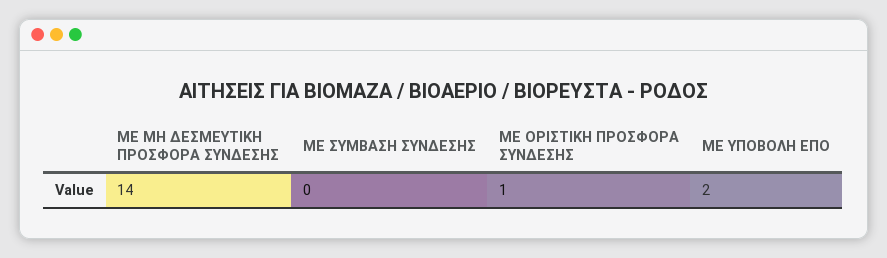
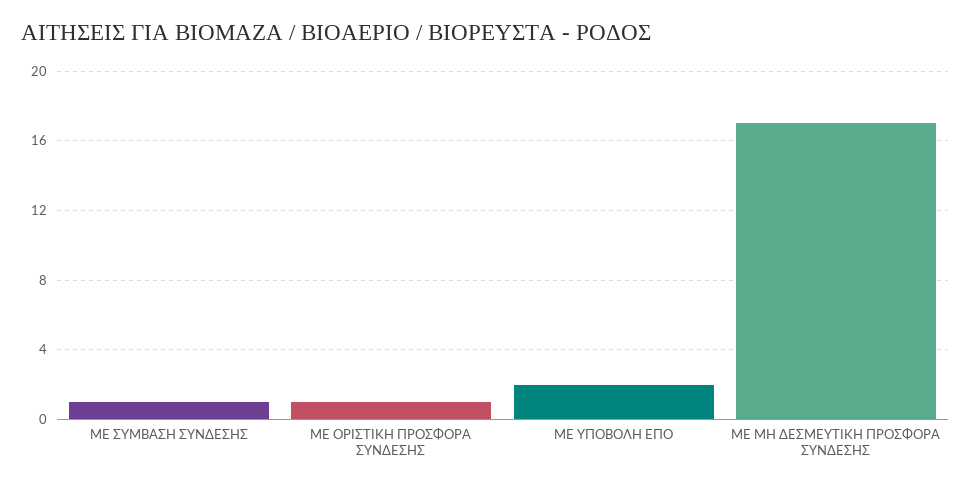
ΜΕ ΜΗ ΔΕΣΜΕΥΤΙΚΗ ΠΡΟΣΦΟΡΑ ΣΥΝΔΕΣΗΣ: 14 -> 17
ΜΕ ΣΥΜΒΑΣΗ ΣΥΝΔΕΣΗΣ: 0 -> 1

